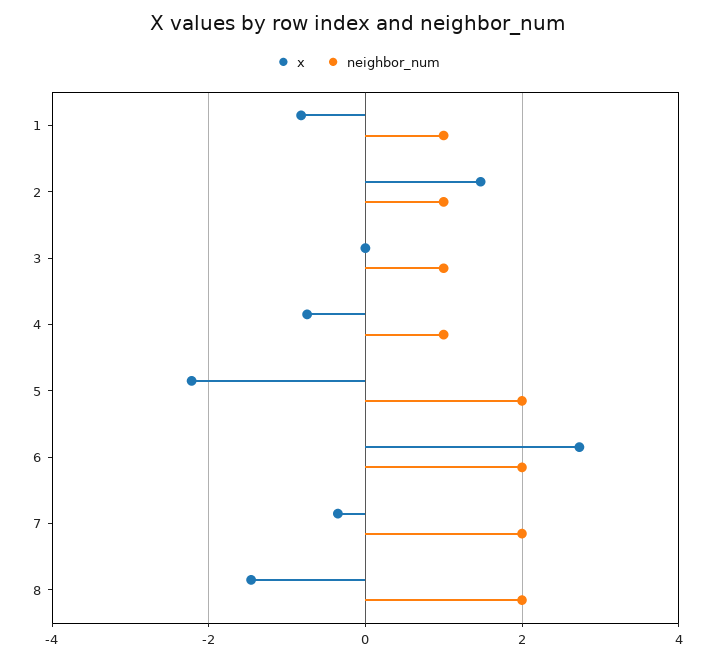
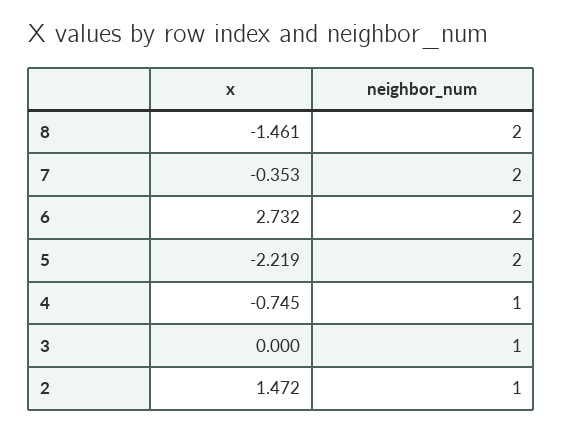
x, 1: -0.8 -> none
neighbor_num, 1: 1 -> none

